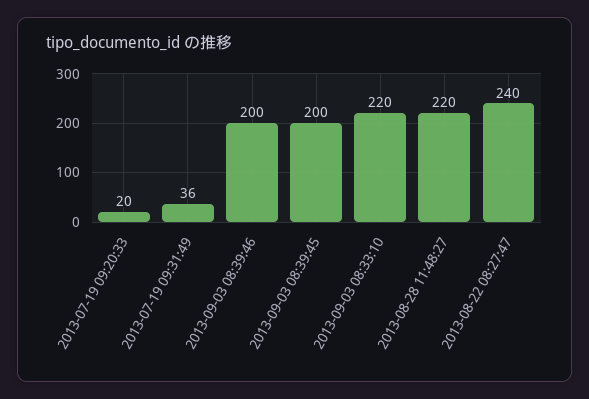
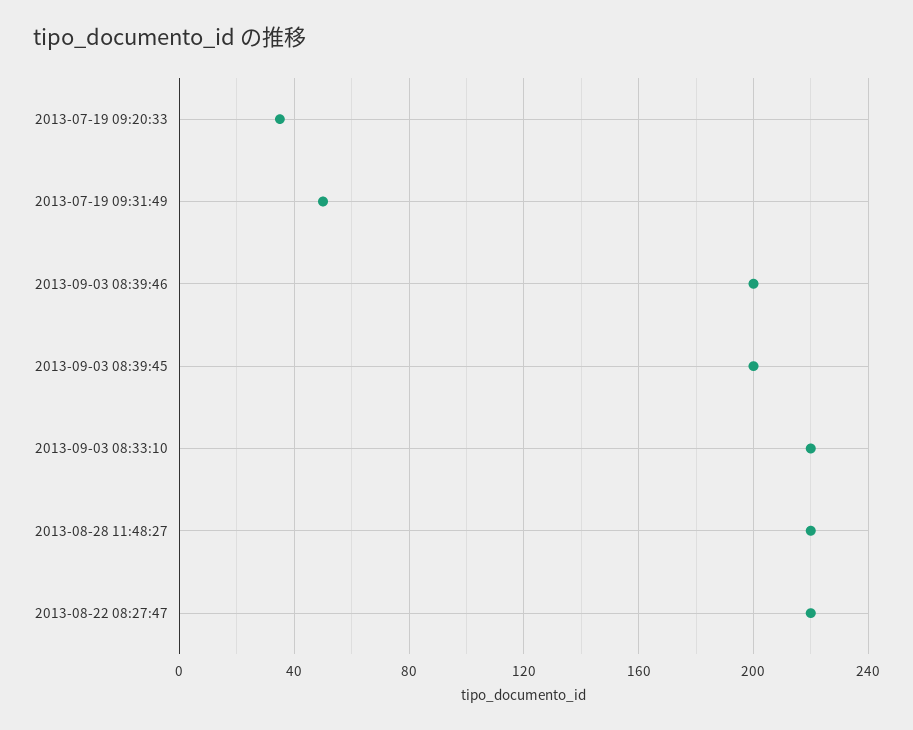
2013-07-19 09:20:33: 20 -> 35
2013-07-19 09:31:49: 36 -> 50
2013-08-22 08:27:47: 240 -> 220

